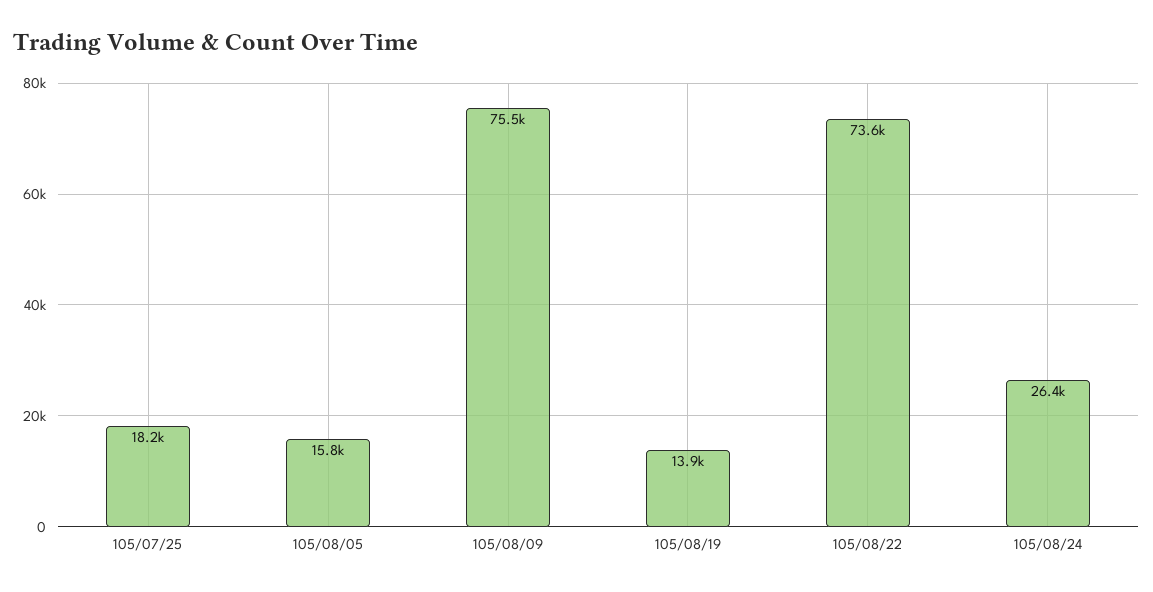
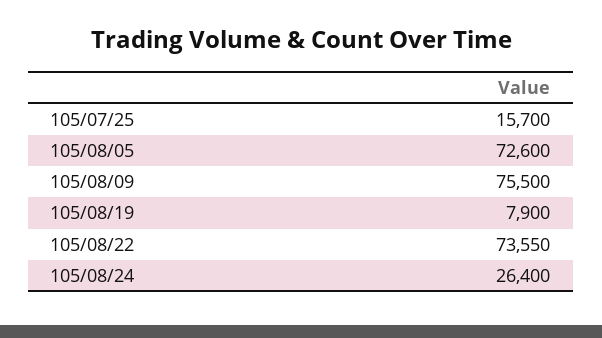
105/07/25: 18200 -> 15700
105/08/05: 15800 -> 72600
105/08/19: 13900 -> 7900

